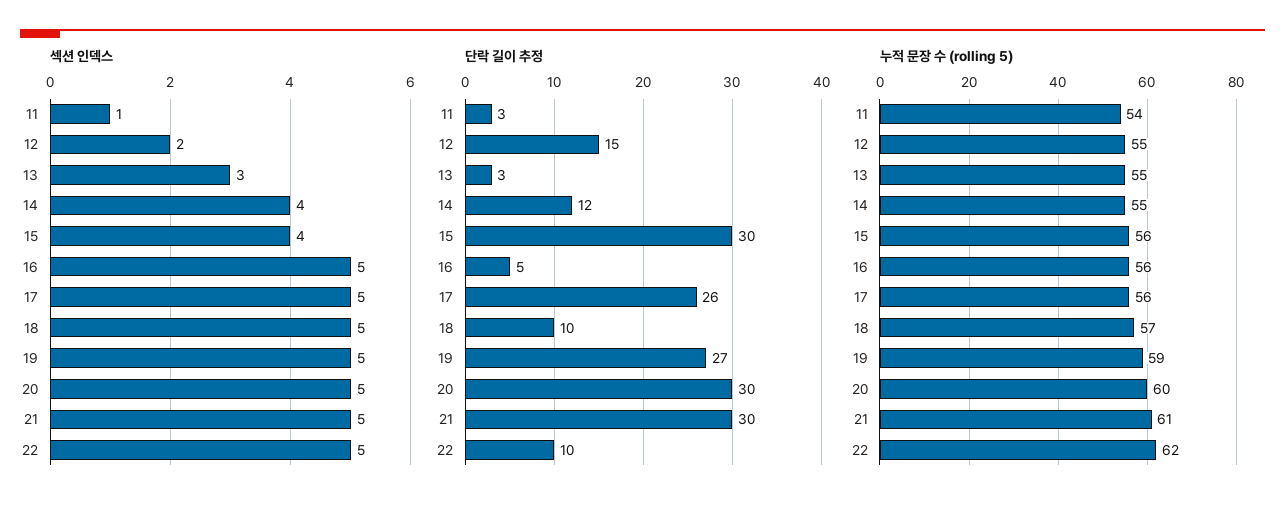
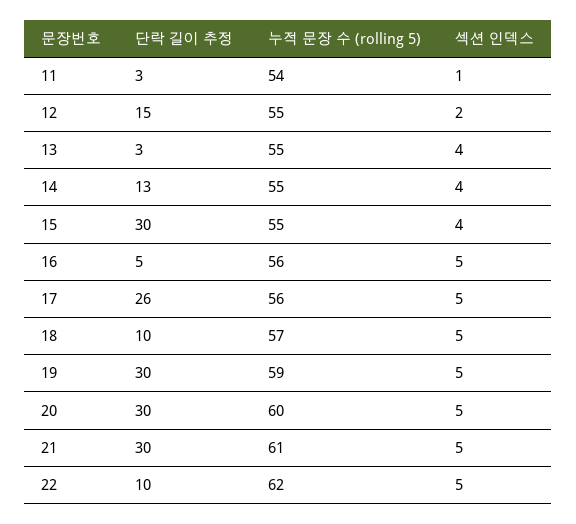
섹션 인덱스, 13: 3 -> 4
단락 길이 추정, 14: 12 -> 13
단락 길이 추정, 19: 27 -> 30
누적 문장 수 (rolling 5), 15: 56 -> 55

